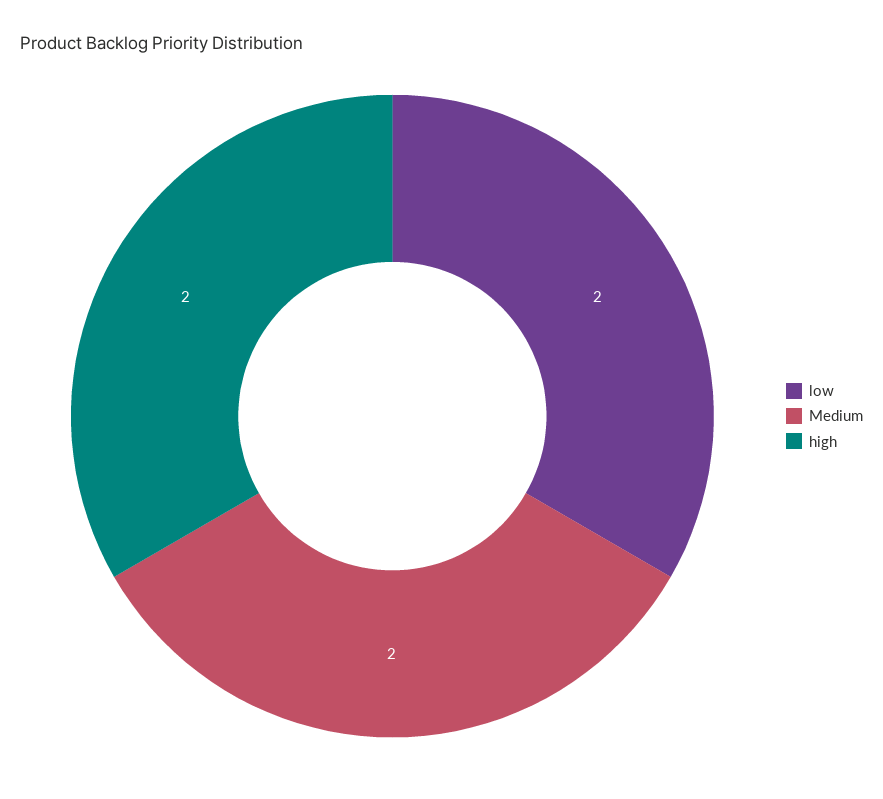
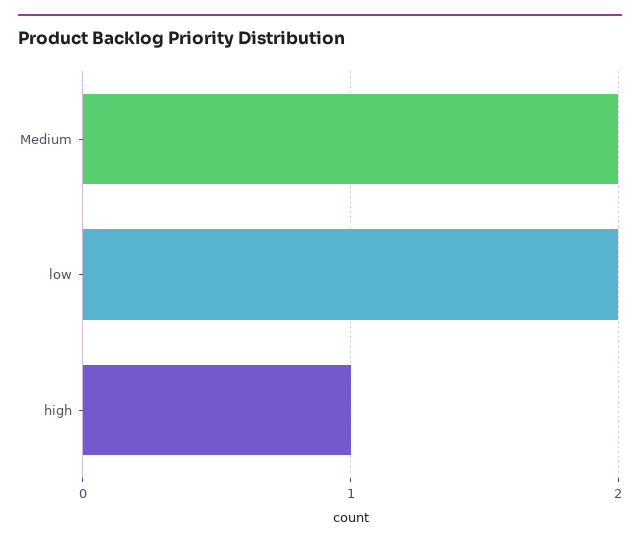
high: 2 -> 1

